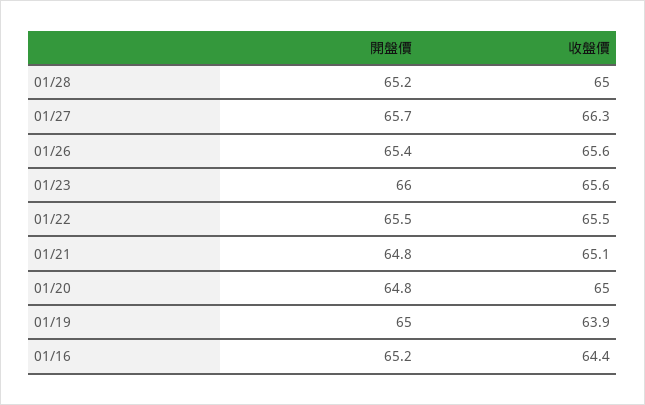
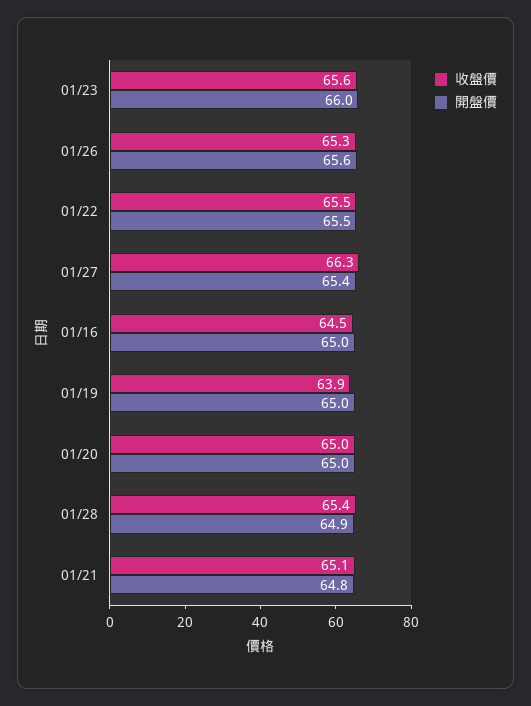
開盤價, 01/28: 65.2 -> 64.9
收盤價, 01/28: 65 -> 65.4
開盤價, 01/27: 65.7 -> 65.4
開盤價, 01/26: 65.4 -> 65.6
收盤價, 01/26: 65.6 -> 65.3
開盤價, 01/20: 64.8 -> 65
開盤價, 01/16: 65.2 -> 65
收盤價, 01/16: 64.4 -> 64.5

